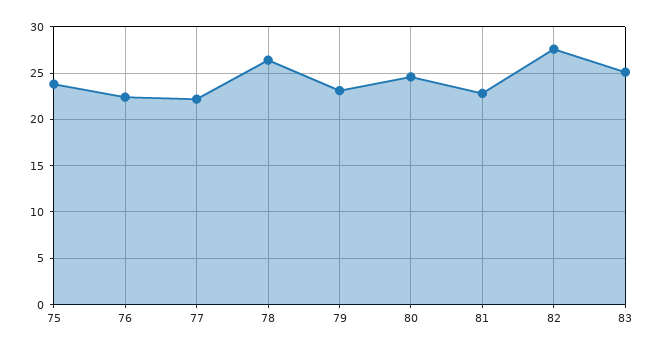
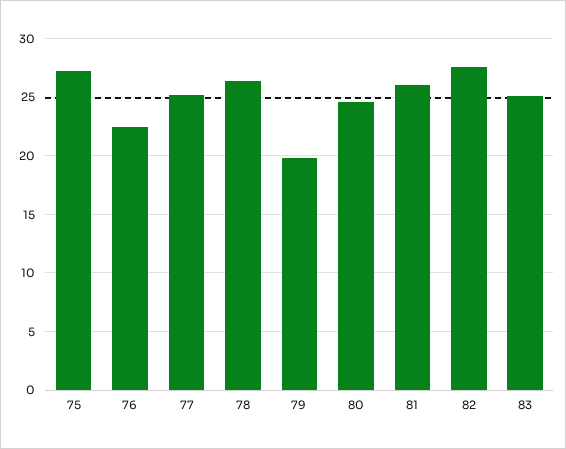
75: 24 -> 27
77: 22 -> 25
79: 23 -> 20
81: 23 -> 26

